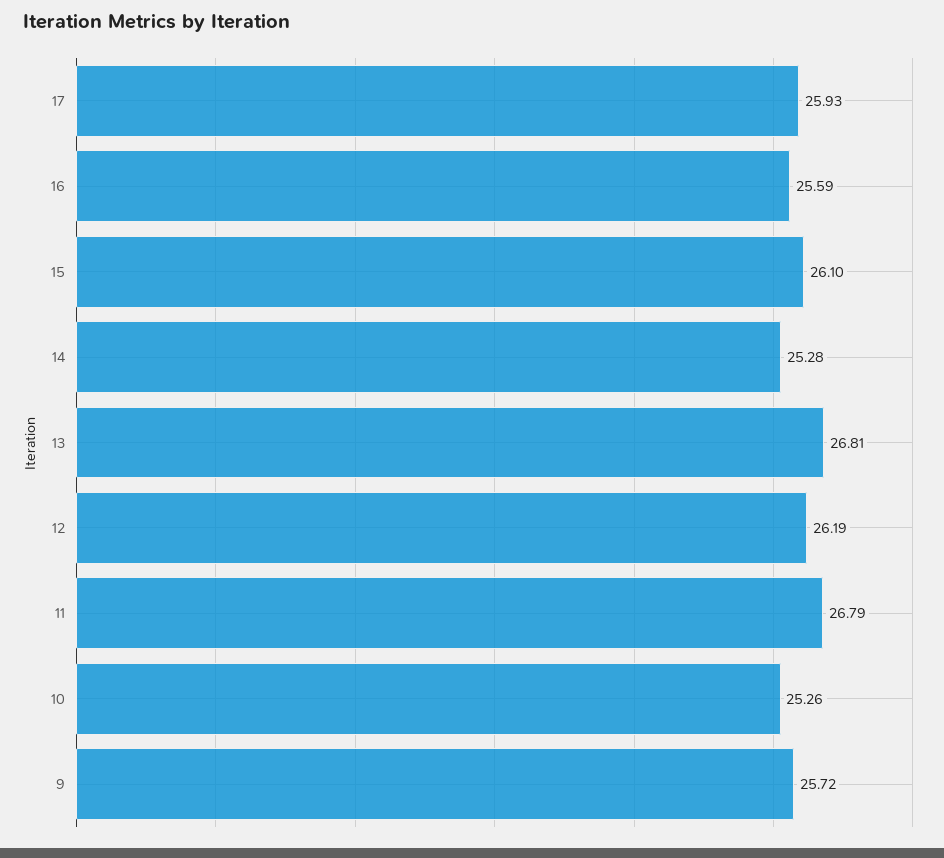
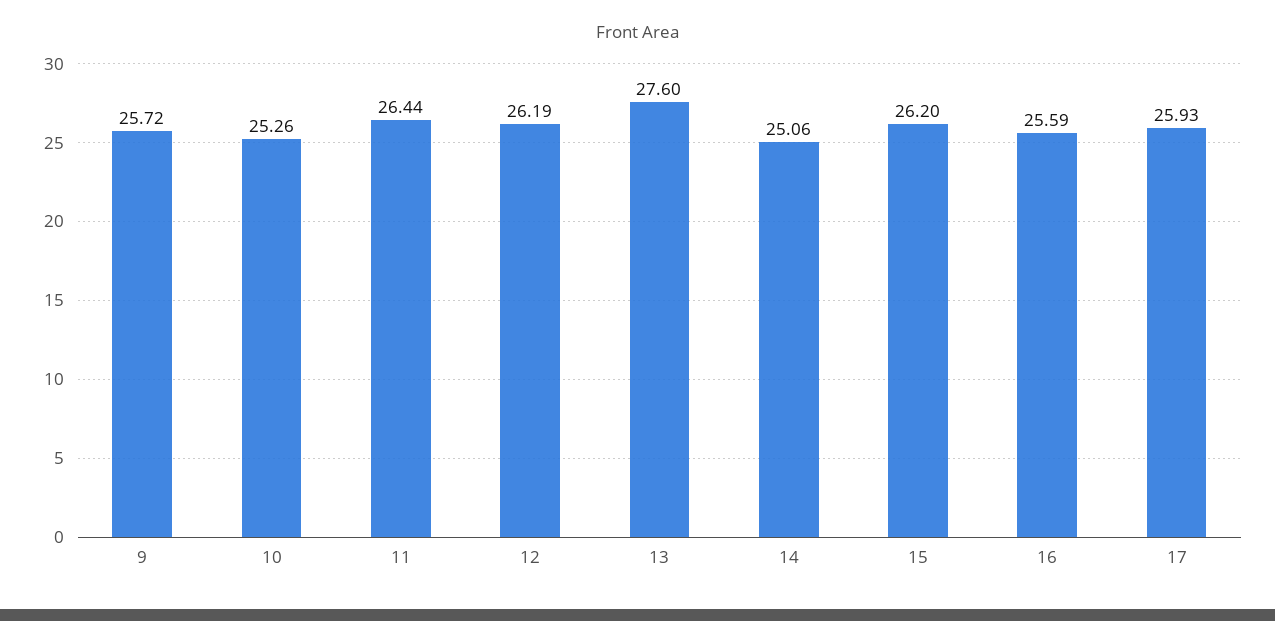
15: 26.1 -> 26.2
14: 25.28 -> 25.06
13: 26.81 -> 27.6
11: 26.79 -> 26.44

